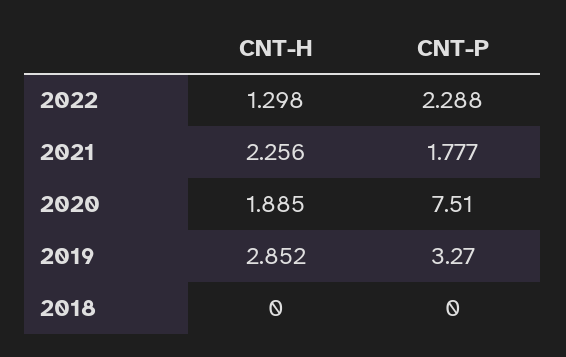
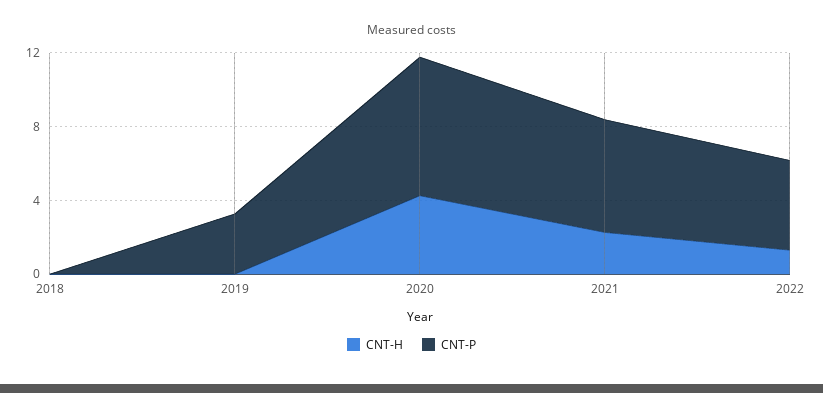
CNT-P, 2022: 2.288 -> 5
CNT-P, 2021: 1.777 -> 6
CNT-H, 2020: 1.885 -> 4
CNT-H, 2019: 2.852 -> 0

